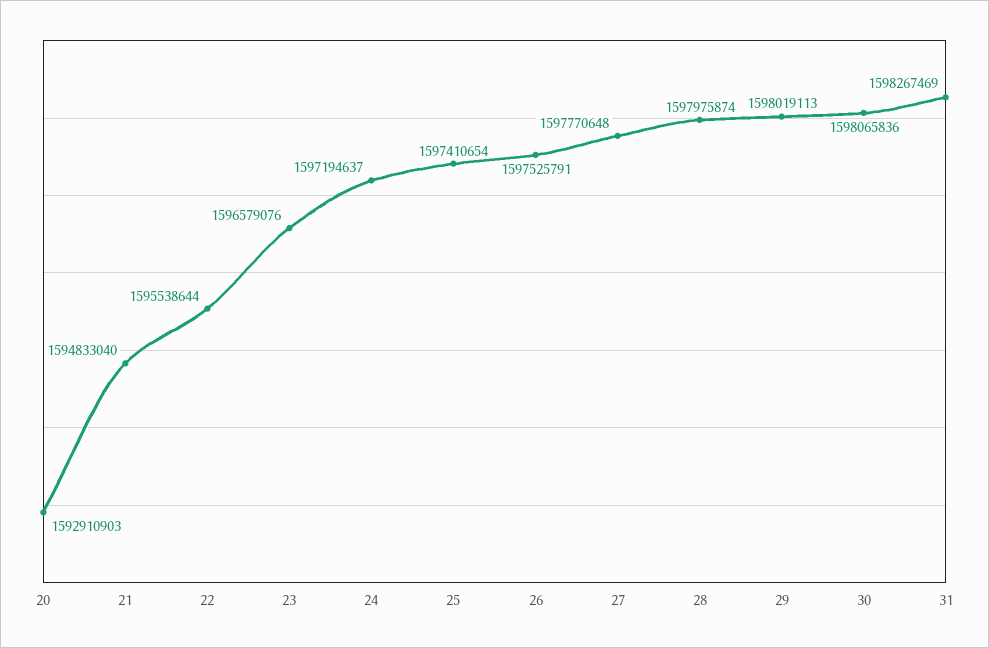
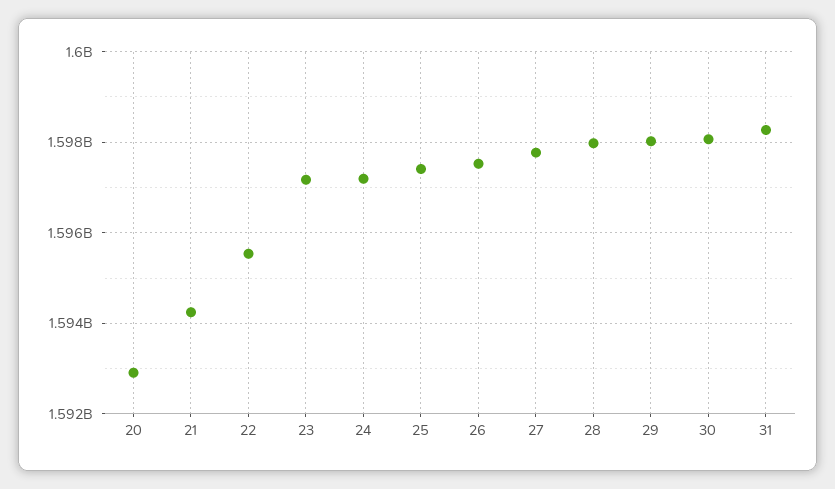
21: 1594833040 -> 1594200000
23: 1596579076 -> 1597200000

